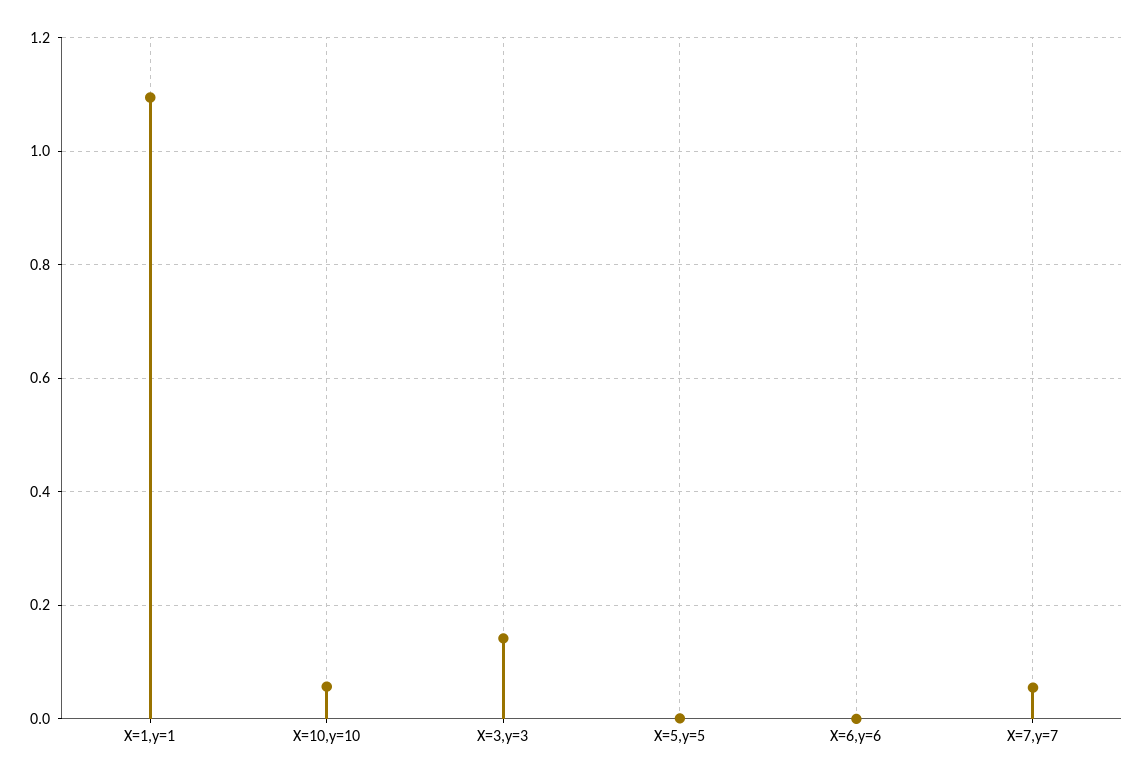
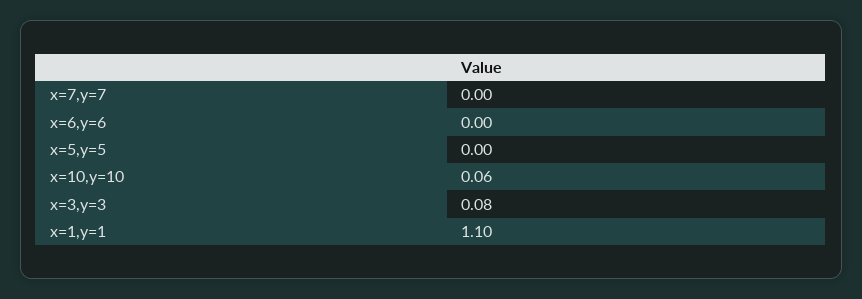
X=3,y=3: 0.14 -> 0.08
X=7,y=7: 0.06 -> 0

